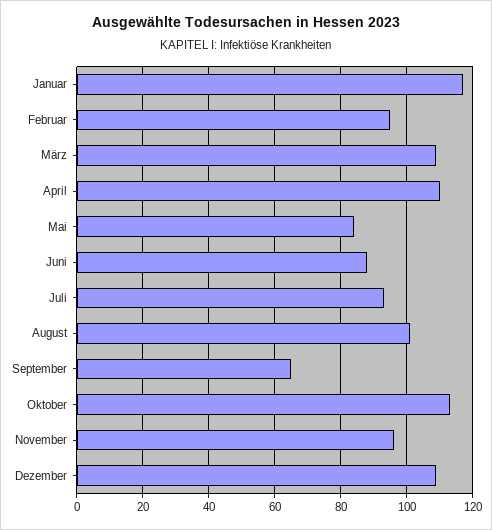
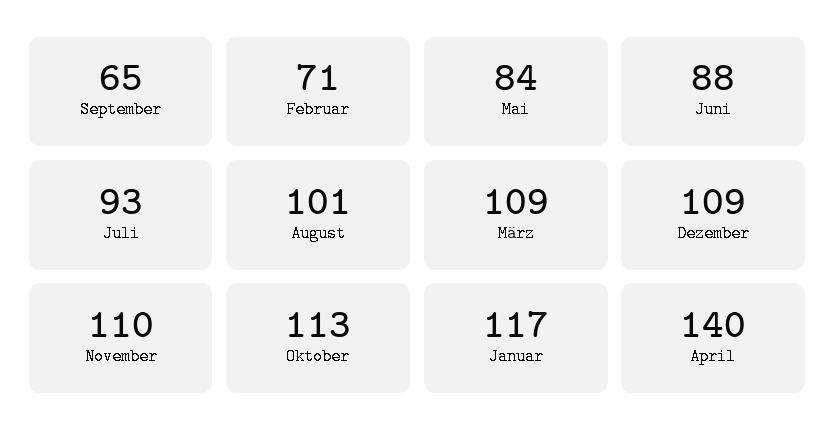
Februar: 95 -> 71
April: 110 -> 140
November: 95 -> 110

